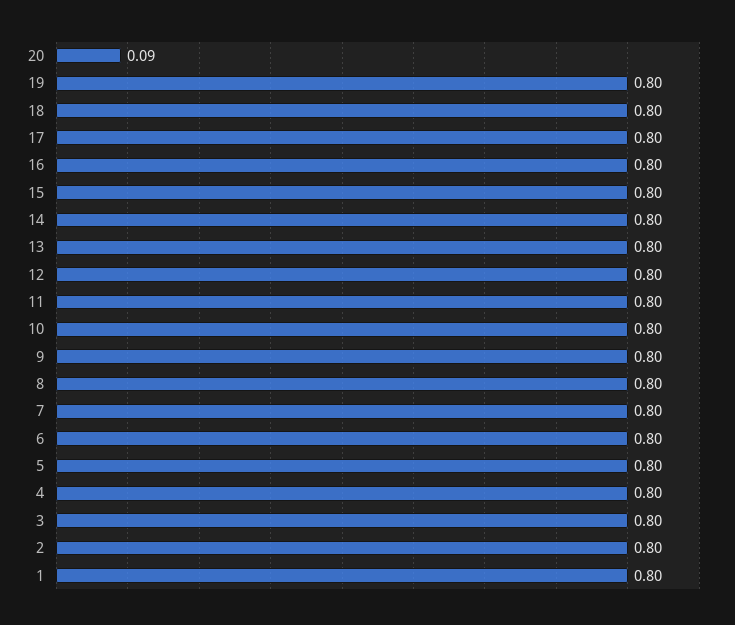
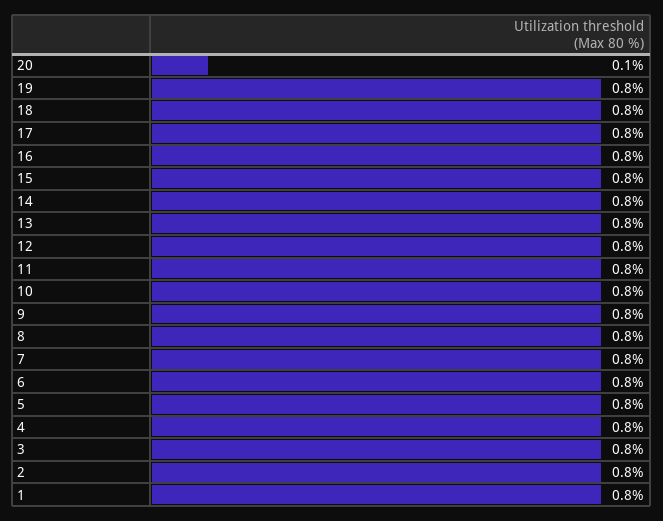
20: 0.09 -> 0.1

